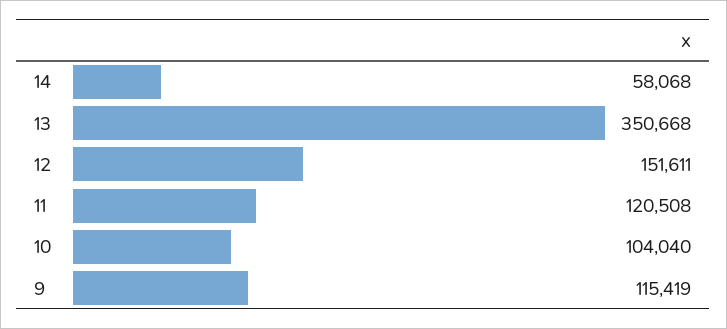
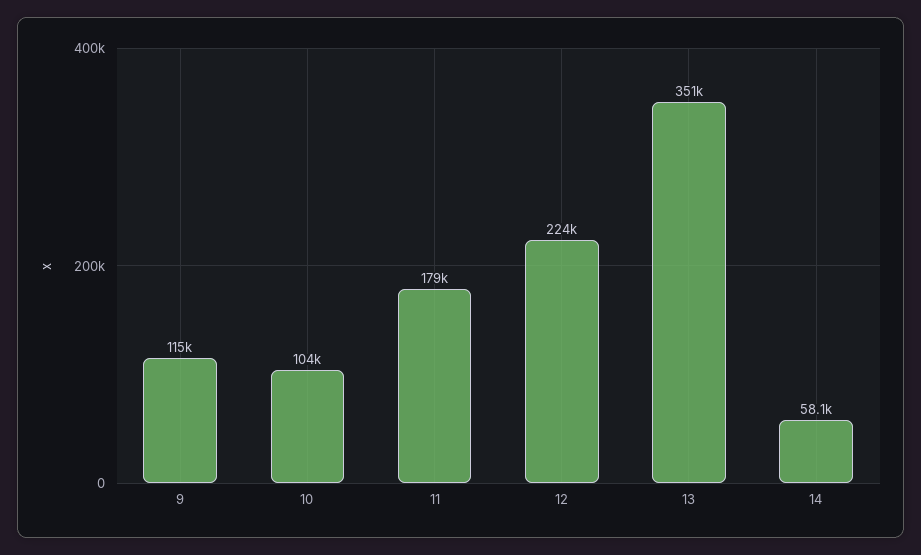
12: 151611 -> 224000
11: 120508 -> 179000

